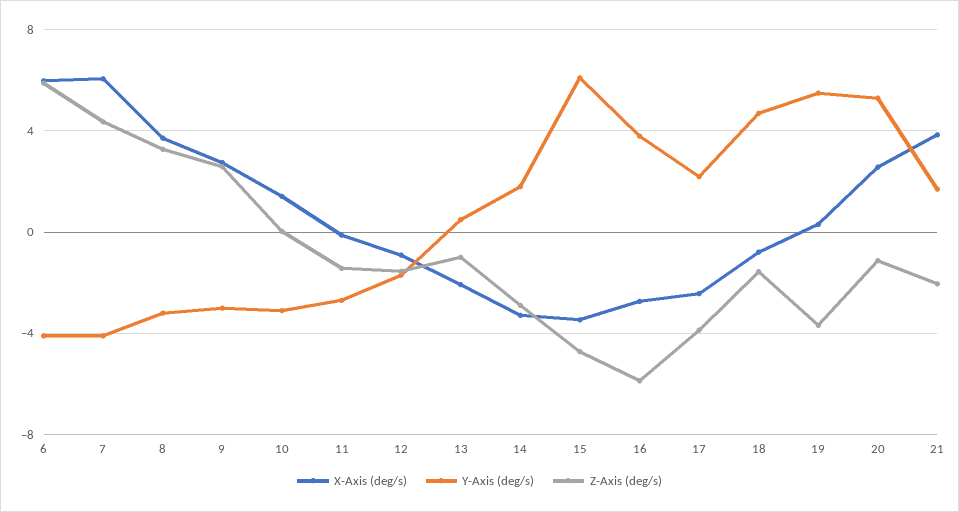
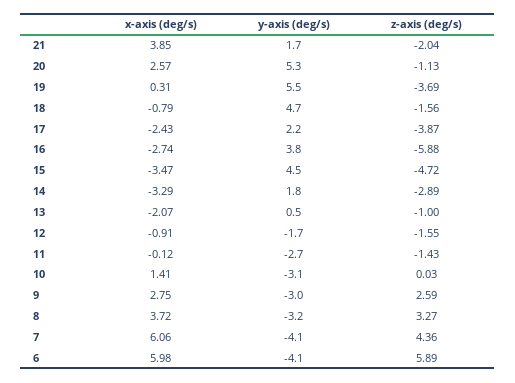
Y-Axis (deg/s), 15: 6 -> 4.5

